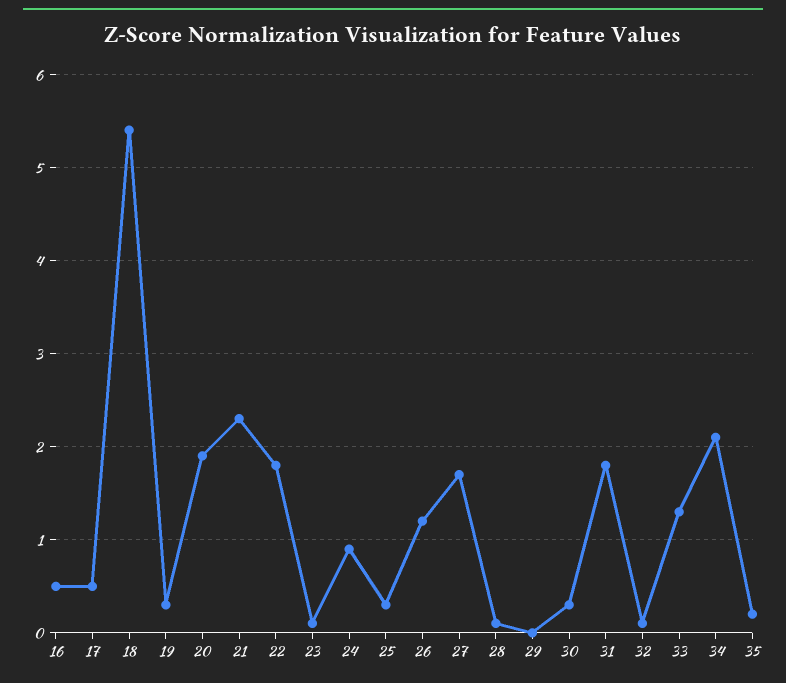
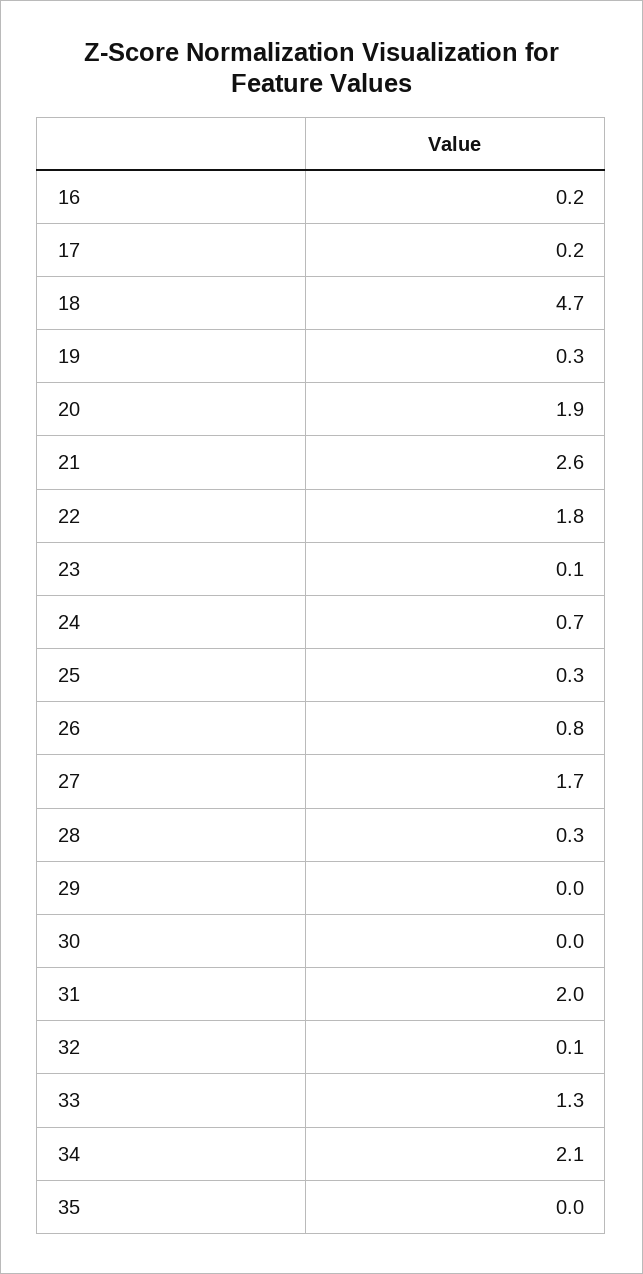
16: 0.5 -> 0.2
17: 0.5 -> 0.2
18: 5.4 -> 4.7
21: 2.3 -> 2.6
24: 0.9 -> 0.7
26: 1.2 -> 0.8
28: 0.1 -> 0.3
30: 0.3 -> 0
31: 1.8 -> 2
35: 0.2 -> 0

